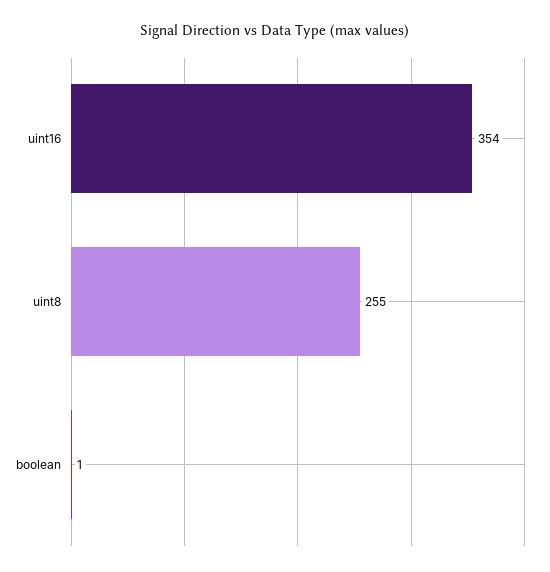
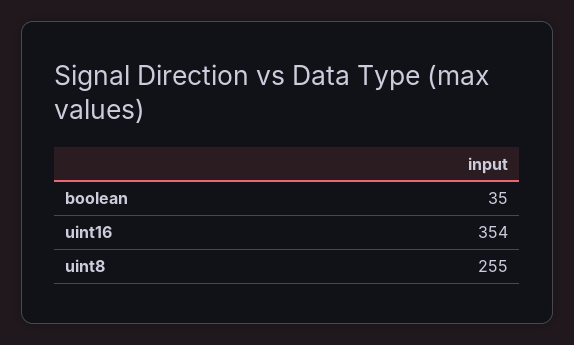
boolean: 1 -> 35

